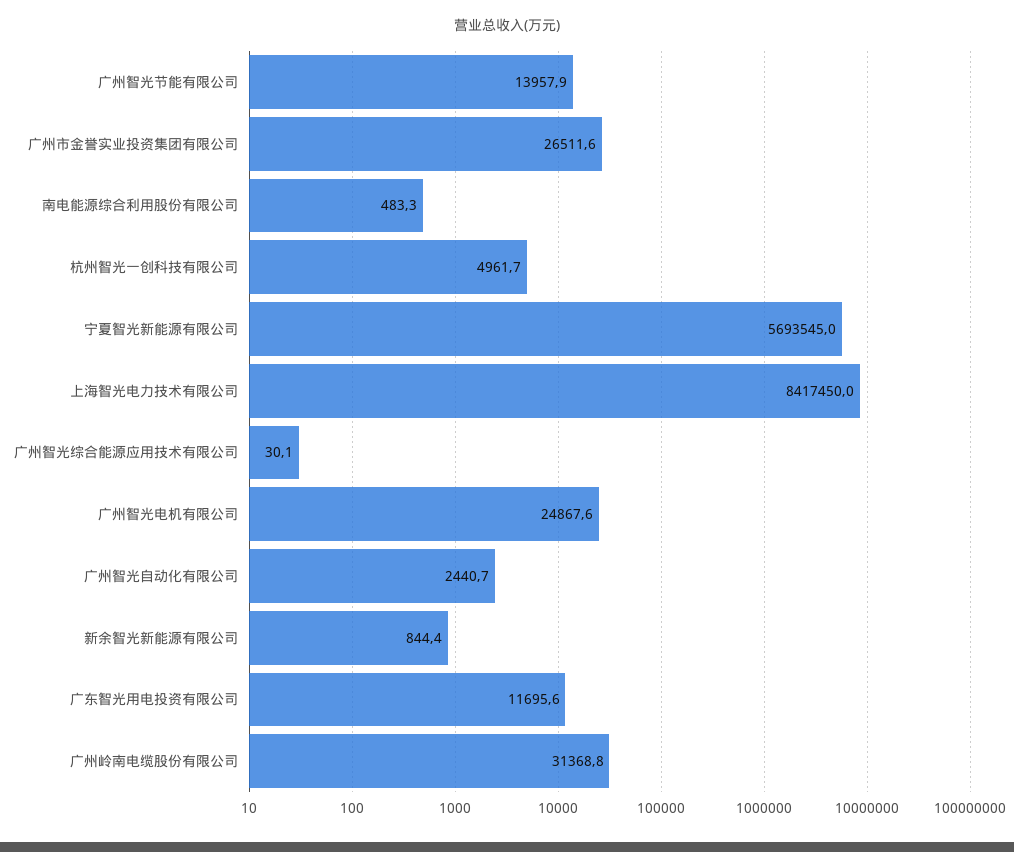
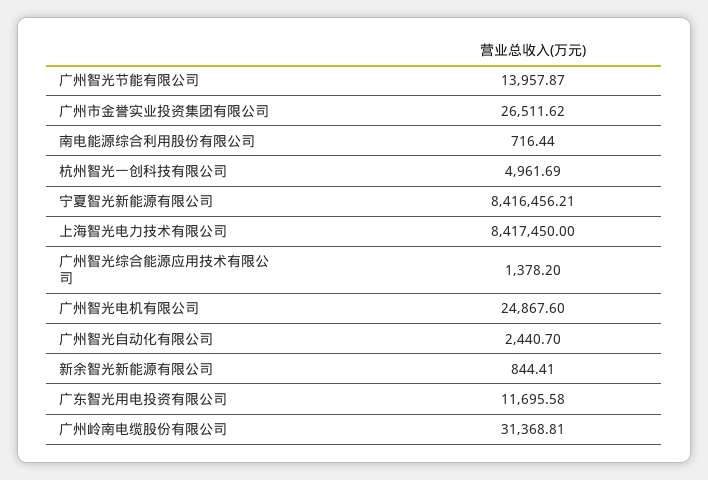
南电能源综合利用股份有限公司: 483.3 -> 716.44
宁夏智光新能源有限公司: 5693545 -> 8416456.21
广州智光综合能源应用技术有限公司: 30.1 -> 1378.2

